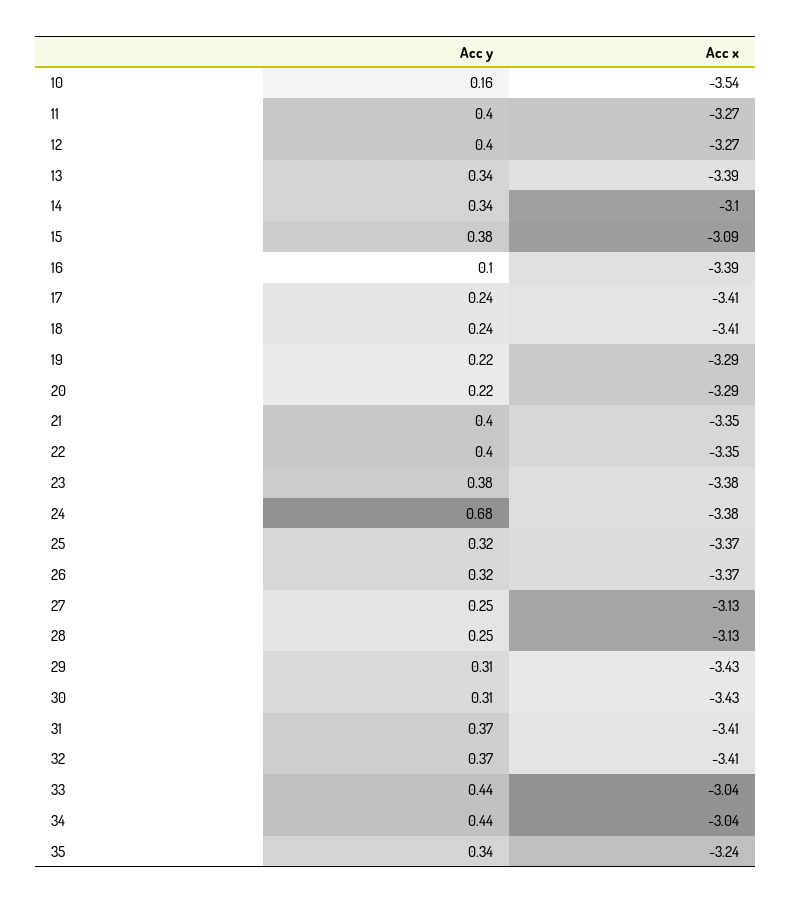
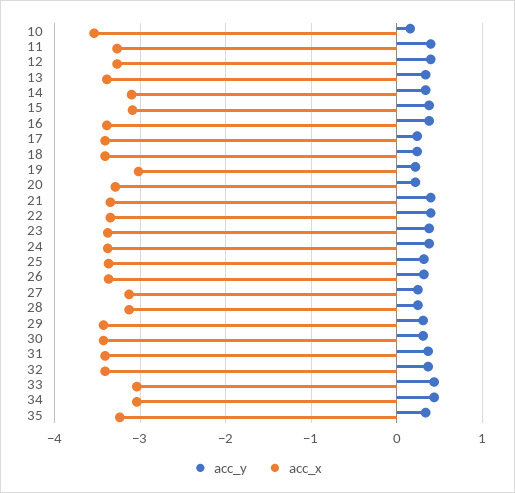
Acc y, 16: 0.1 -> 0.4
Acc x, 19: -3.29 -> -3
Acc y, 24: 0.68 -> 0.4

